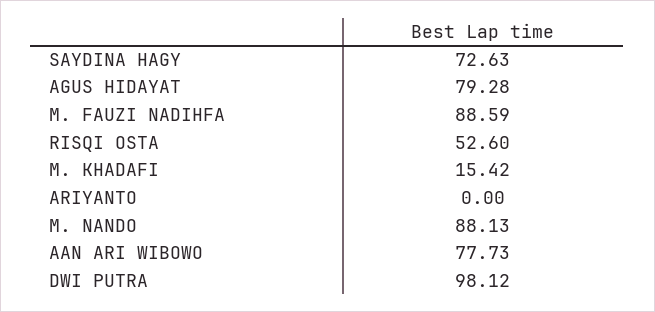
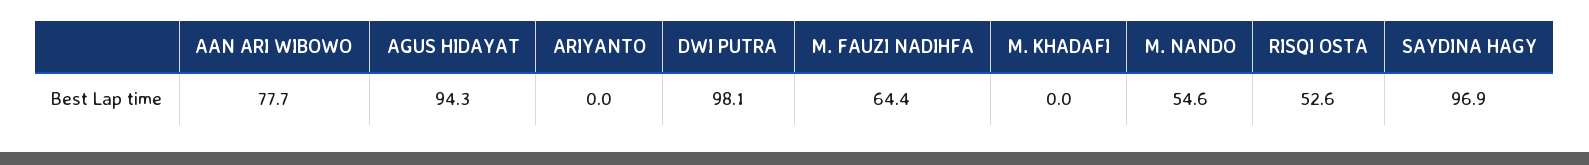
SAYDINA HAGY: 72.63 -> 96.9
AGUS HIDAYAT: 79.28 -> 94.3
M. FAUZI NADIHFA: 88.59 -> 64.4
M. KHADAFI: 15.42 -> 0
M. NANDO: 88.13 -> 54.6

